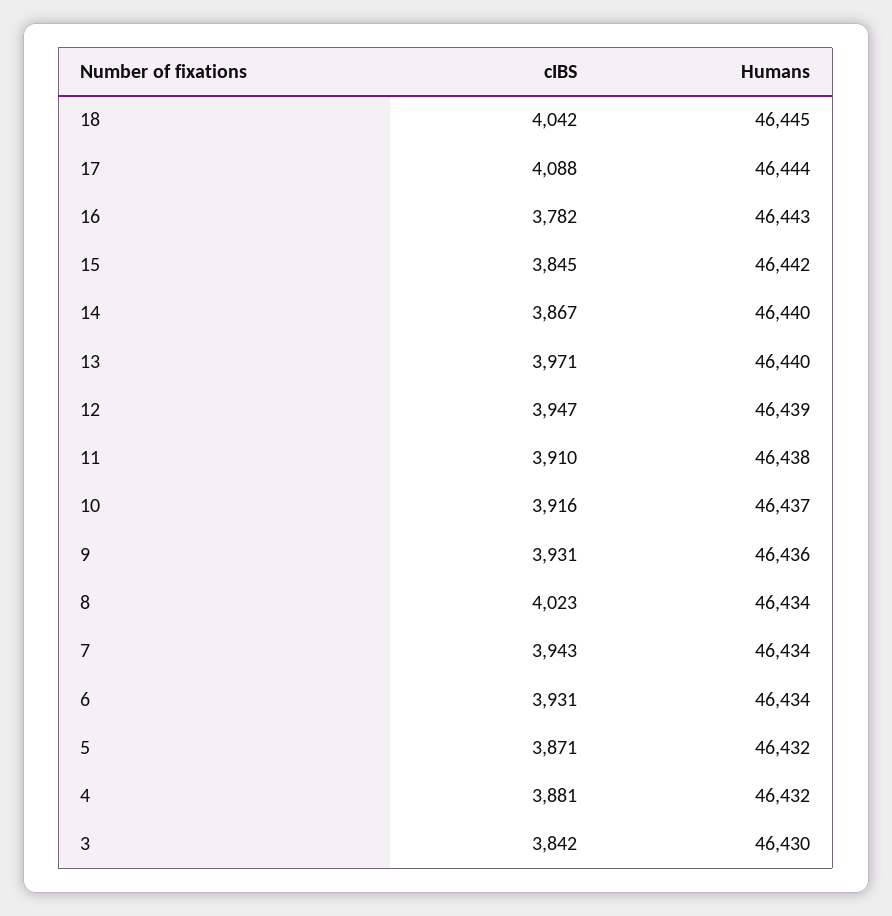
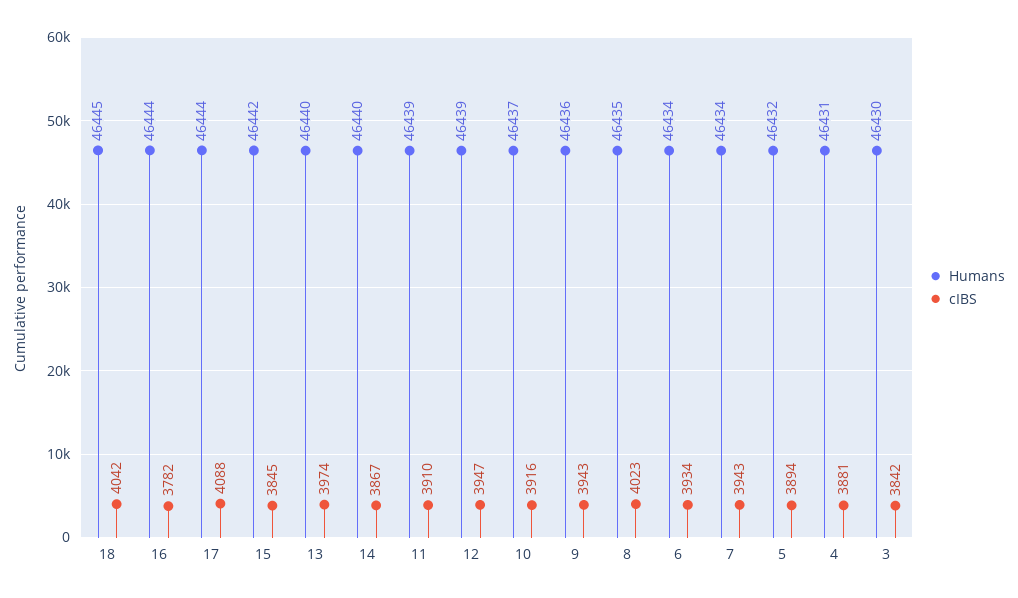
Humans, 16: 46443 -> 46444
cIBS, 13: 3971 -> 3974
Humans, 11: 46438 -> 46439
cIBS, 9: 3931 -> 3943
Humans, 8: 46434 -> 46435
cIBS, 6: 3931 -> 3934
cIBS, 5: 3871 -> 3894
Humans, 4: 46432 -> 46431

